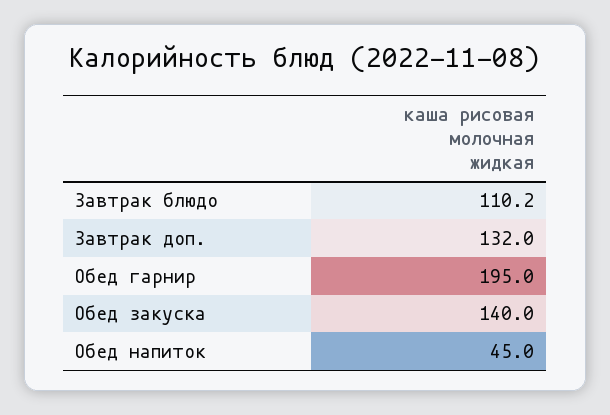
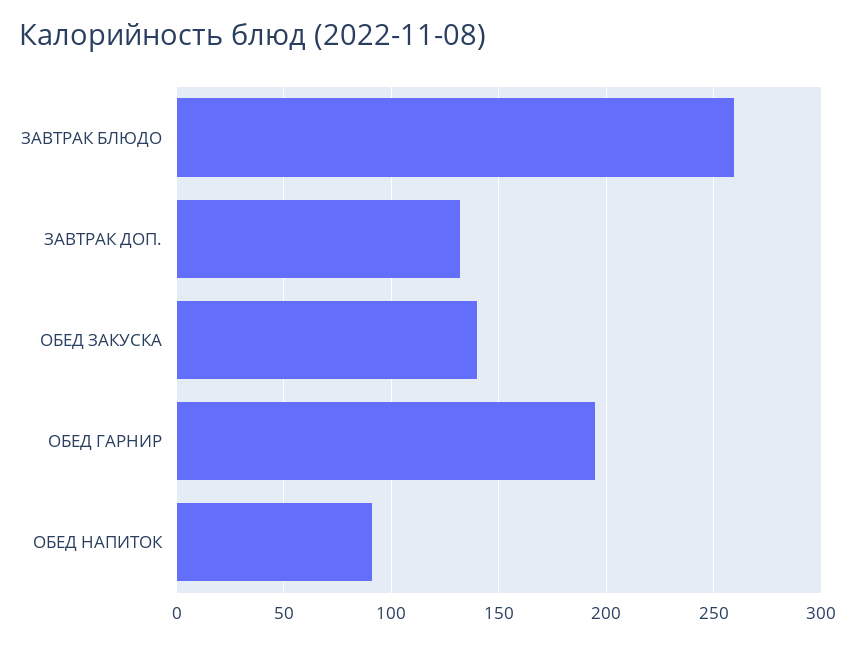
Завтрак блюдо: 110.2 -> 260
Обед напиток: 45 -> 90

